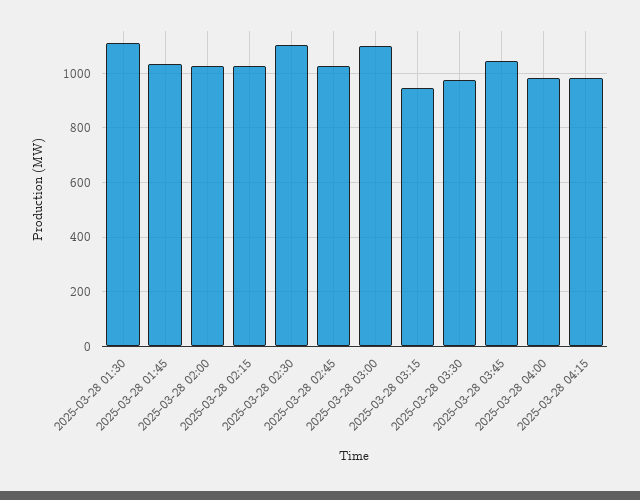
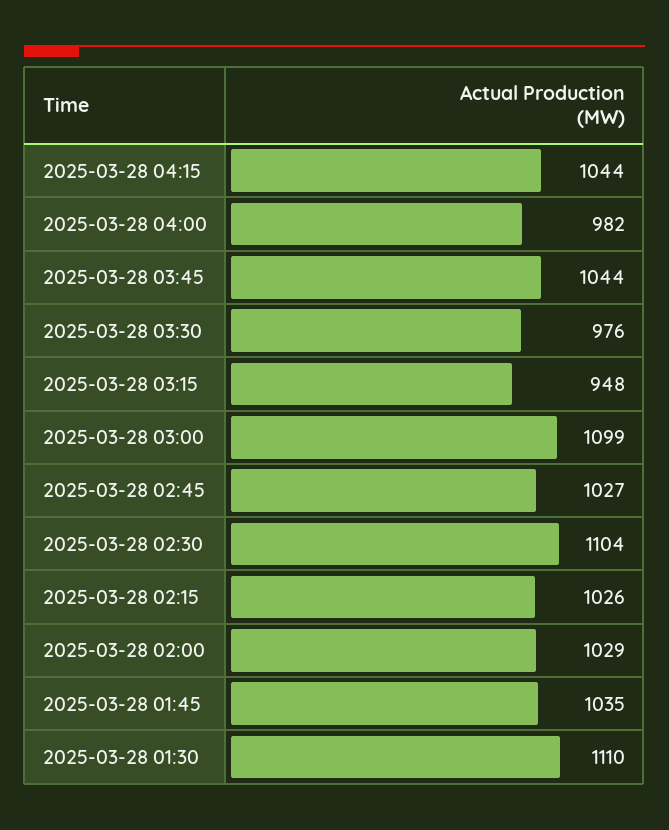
2025-03-28 04:15: 975 -> 1044

